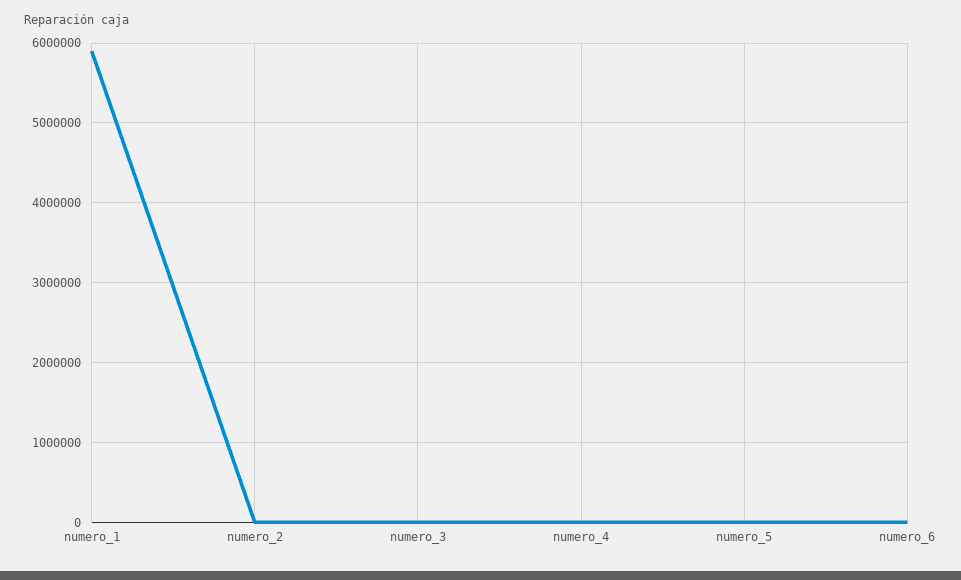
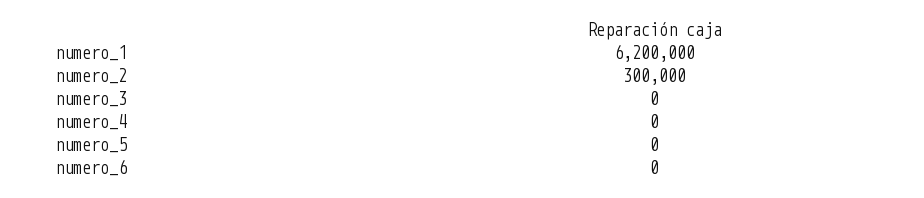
numero_1: 5900000 -> 6200000
numero_2: 0 -> 300000

